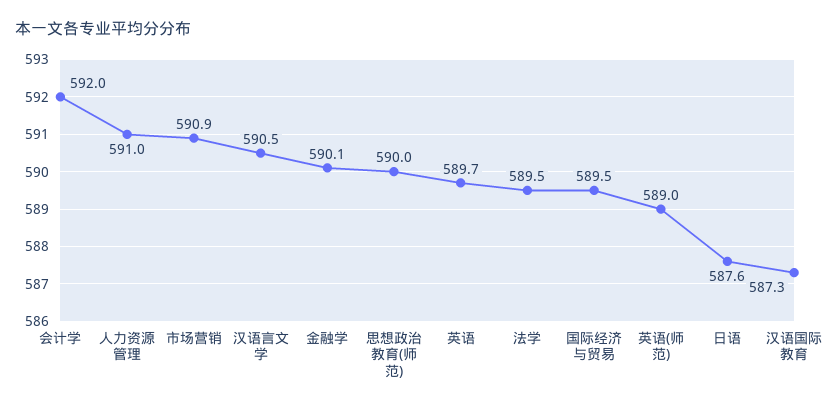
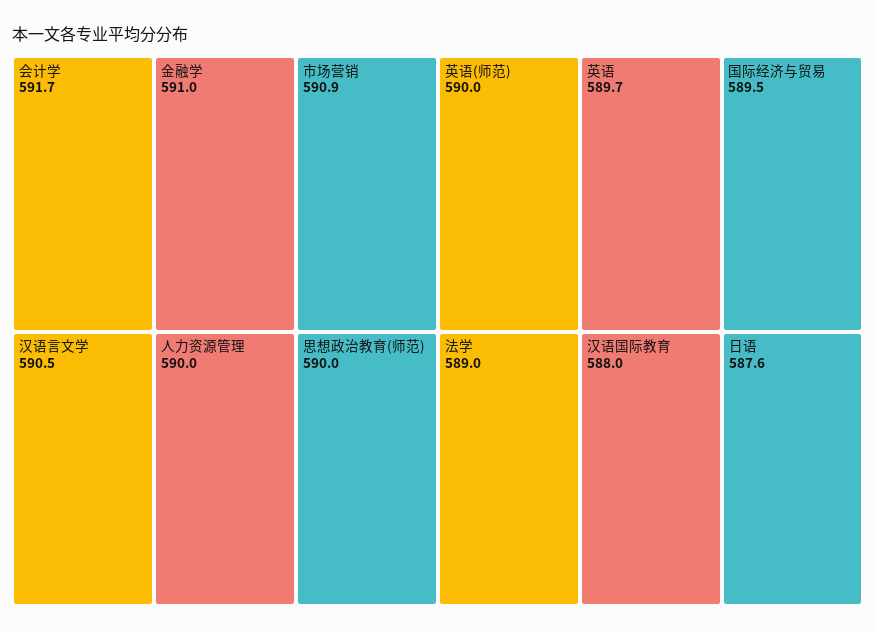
会计学: 592 -> 591.7
人力资源管理: 591 -> 590
金融学: 590.1 -> 591
法学: 589.5 -> 589
英语(师范): 589 -> 590
汉语国际教育: 587.3 -> 588

